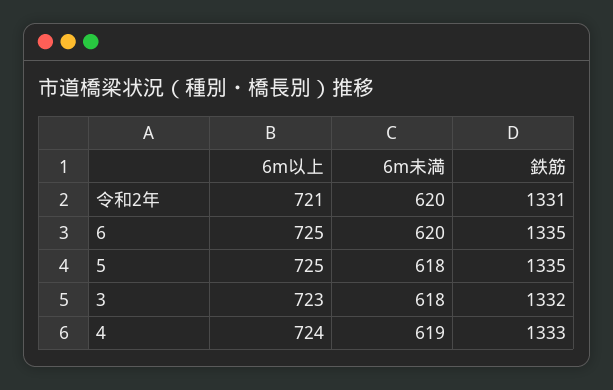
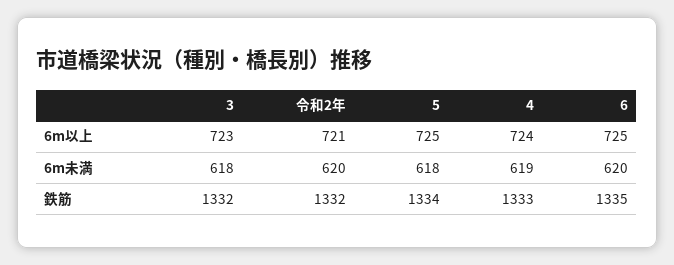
鉄筋, 令和2年: 1331 -> 1332
鉄筋, 5: 1335 -> 1334

